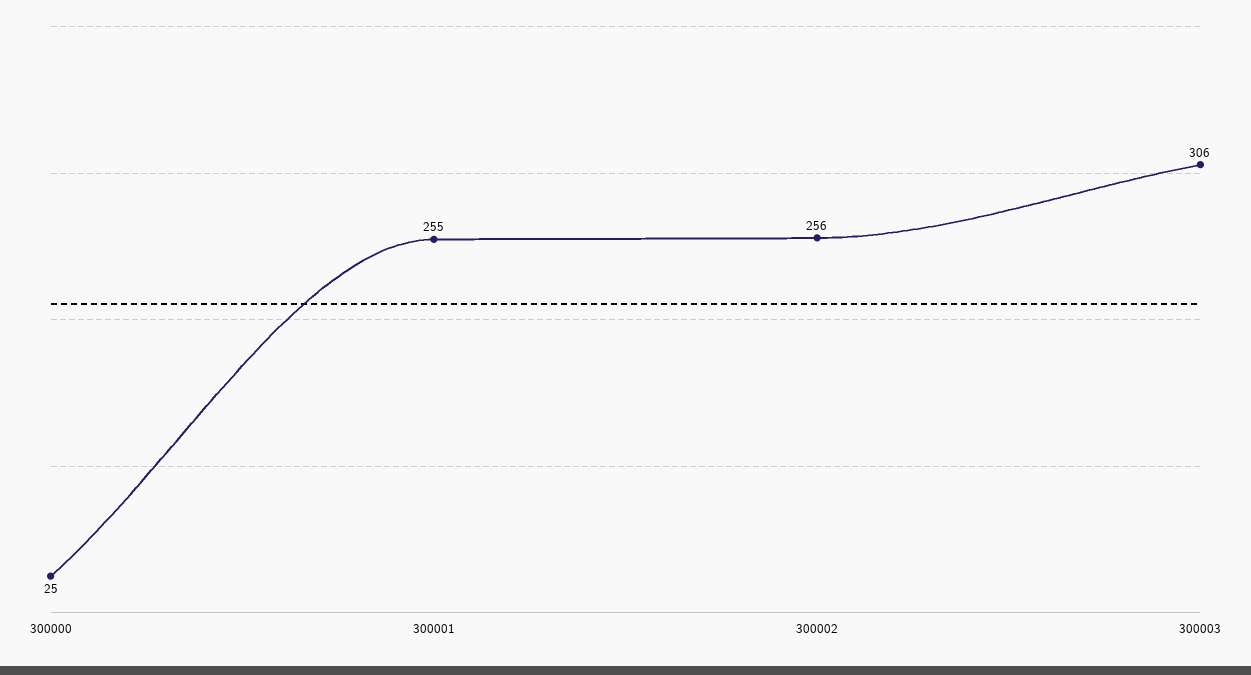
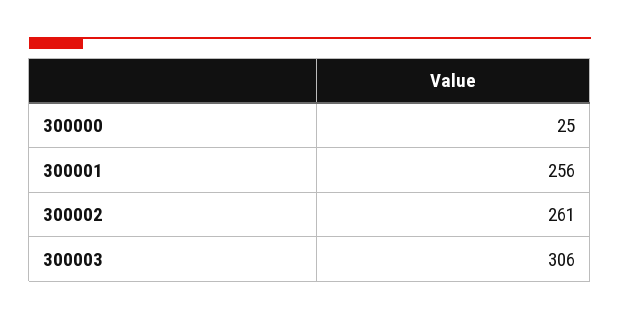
300001: 255 -> 256
300002: 256 -> 261

